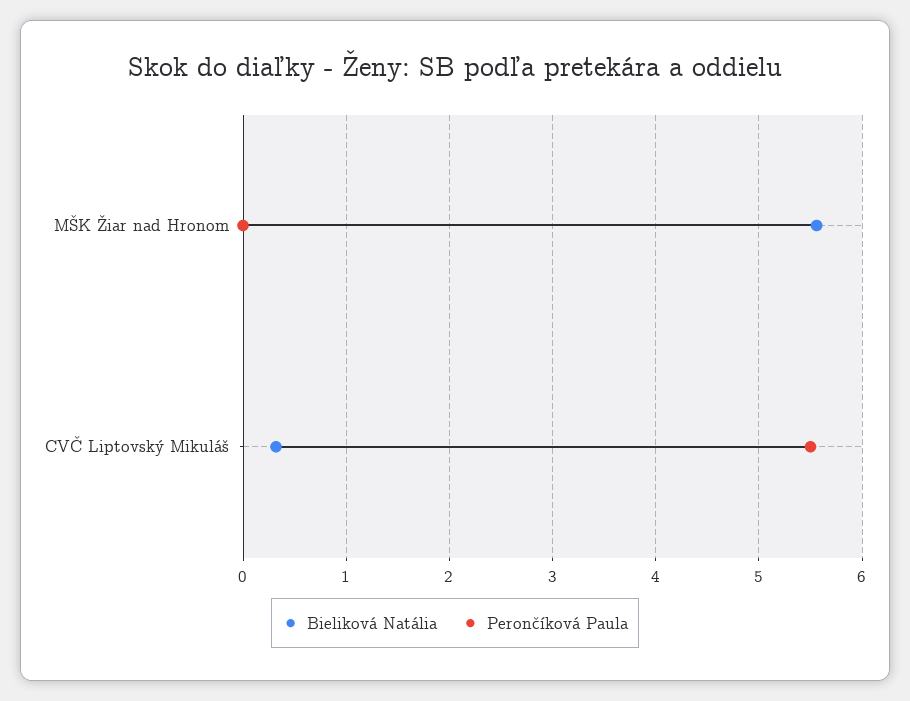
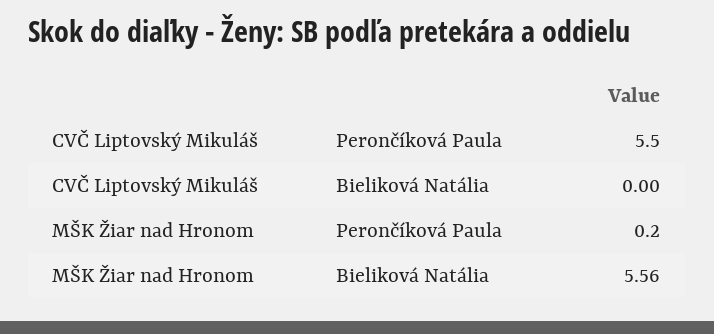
Perončíková Paula, MŠK Žiar nad Hronom: 0 -> 0.2
Bieliková Natália, CVČ Liptovský Mikuláš: 0.3 -> 0

